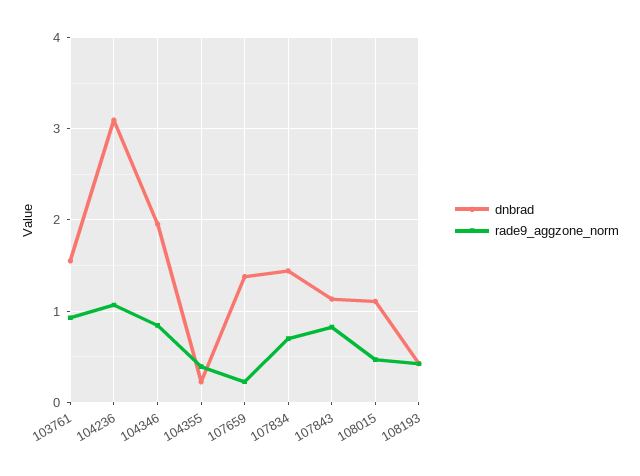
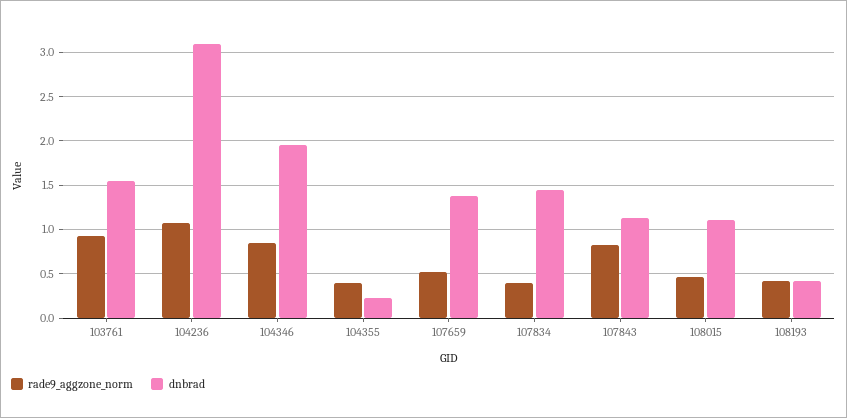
rade9_aggzone_norm, 107659: 0.2 -> 0.5
rade9_aggzone_norm, 107834: 0.7 -> 0.4

